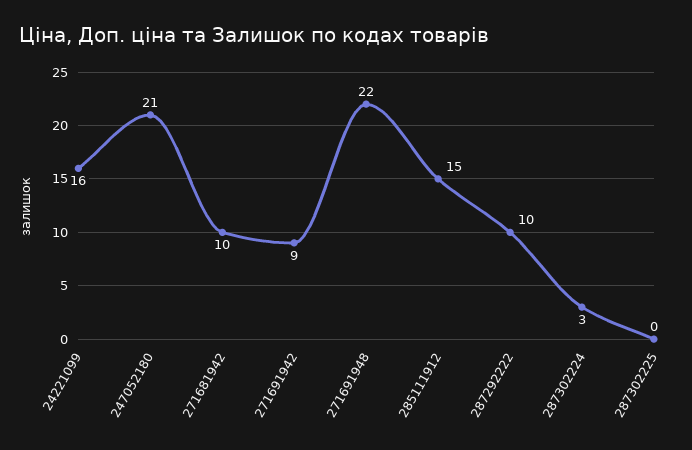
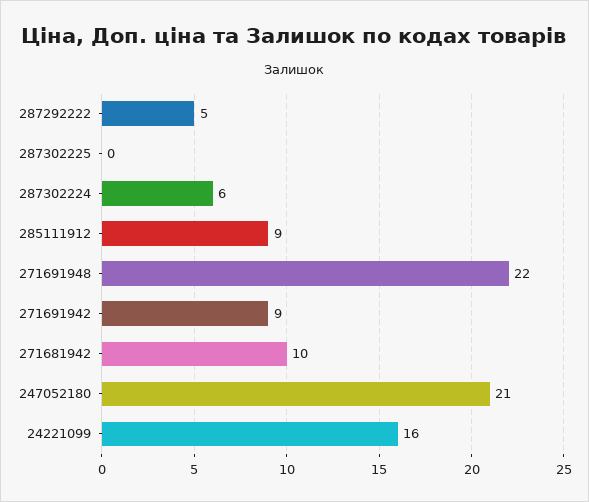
285111912: 15 -> 9
287292222: 10 -> 5
287302224: 3 -> 6

